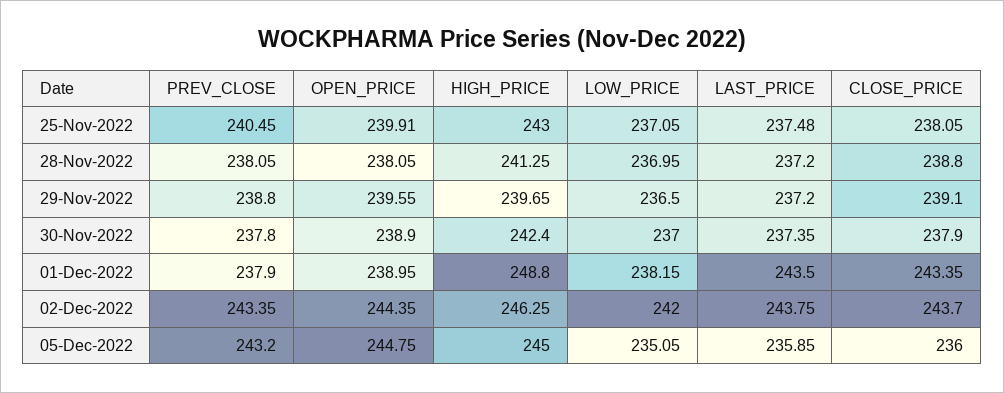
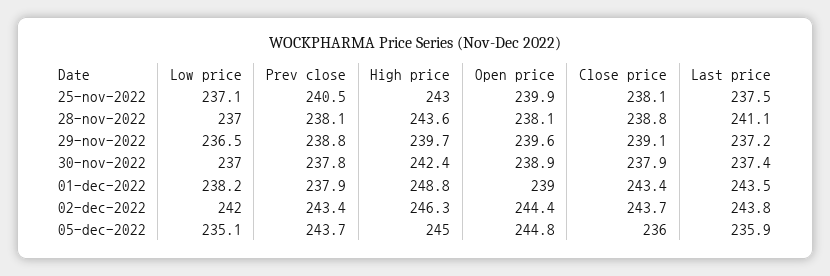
HIGH_PRICE, 28-Nov-2022: 241.25 -> 243.6
LAST_PRICE, 28-Nov-2022: 237.2 -> 241.1
PREV_CLOSE, 05-Dec-2022: 243.2 -> 243.7

